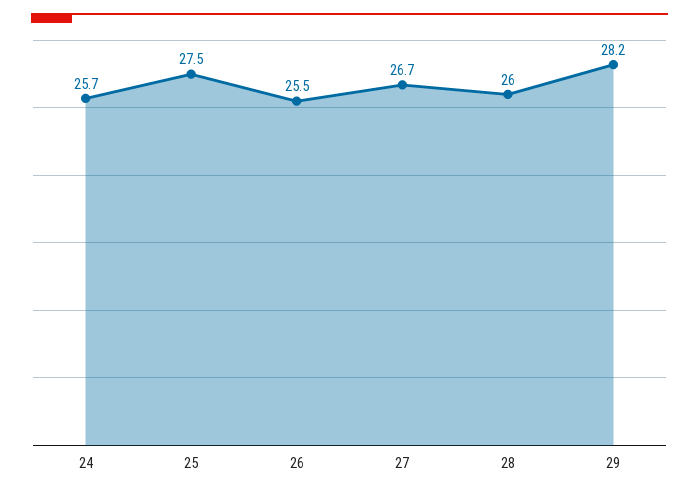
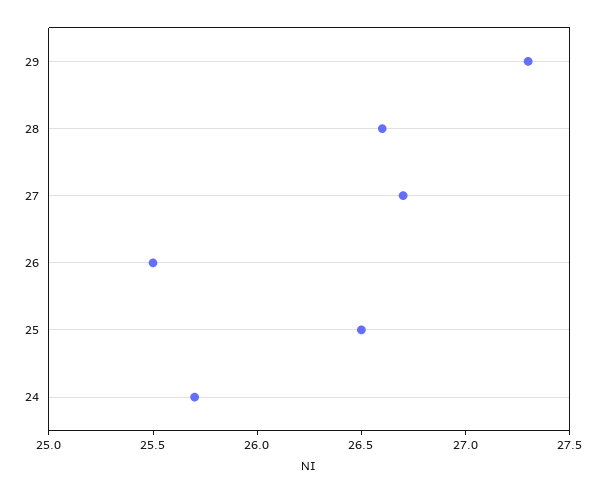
25: 27.5 -> 26.5
28: 26 -> 26.6
29: 28.2 -> 27.3

